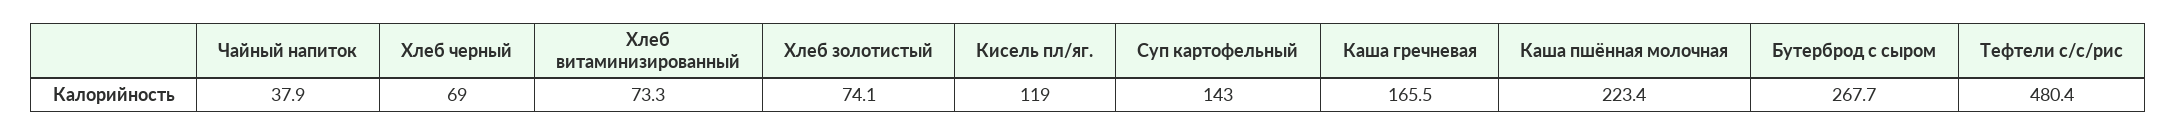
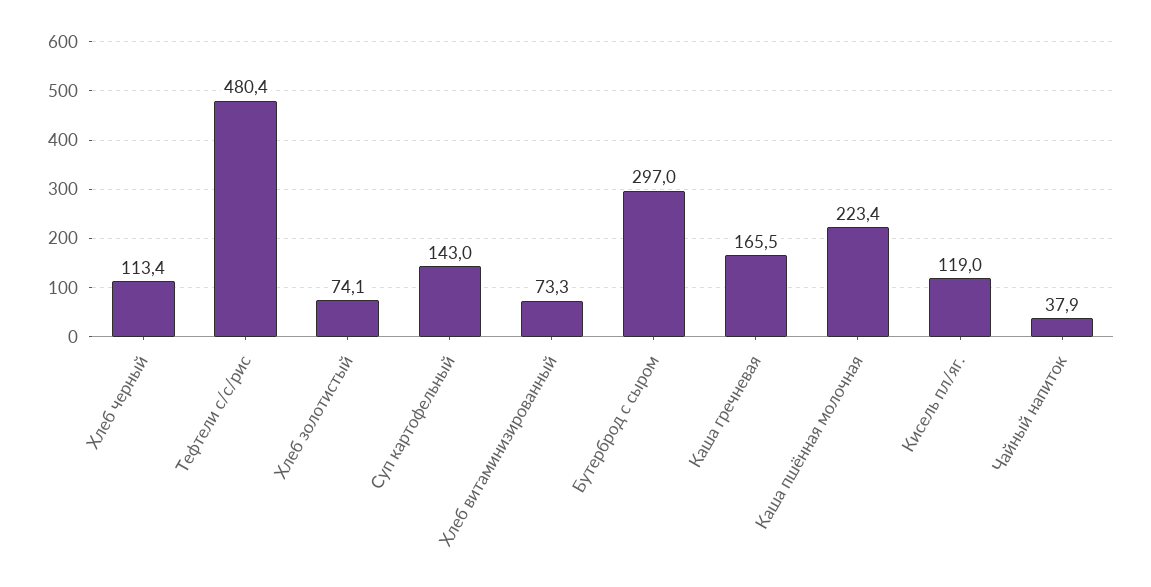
Хлеб черный: 69 -> 113.4
Бутерброд с сыром: 267.7 -> 297

